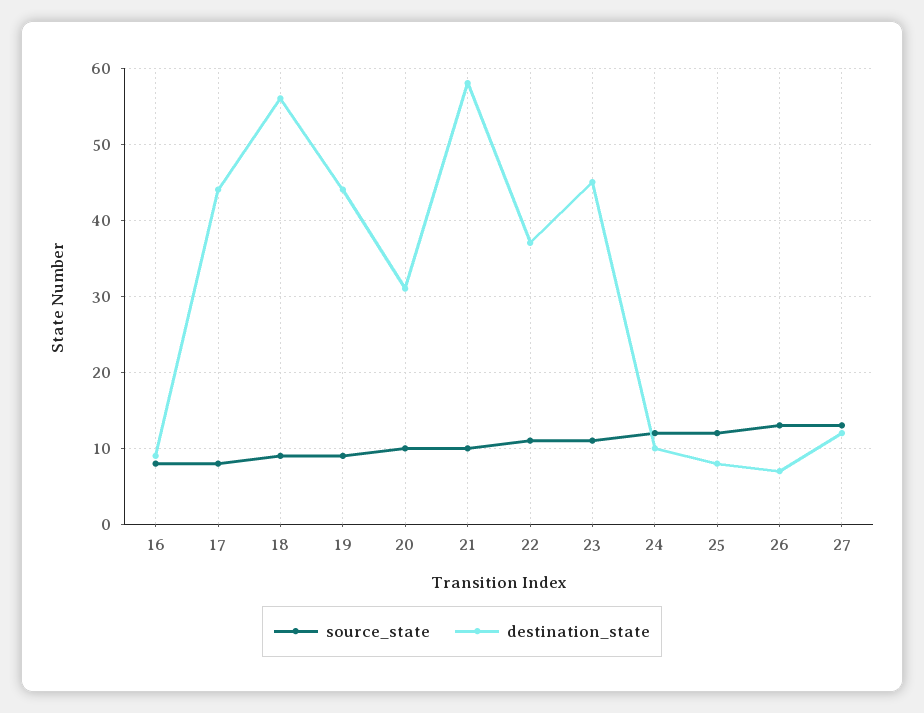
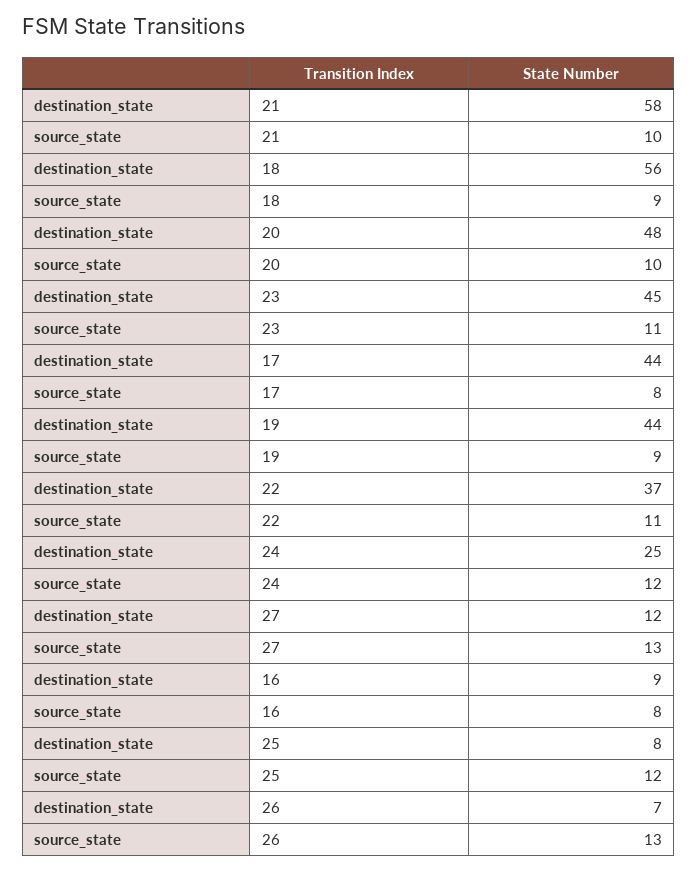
destination_state, 20: 31 -> 48
destination_state, 24: 10 -> 25

